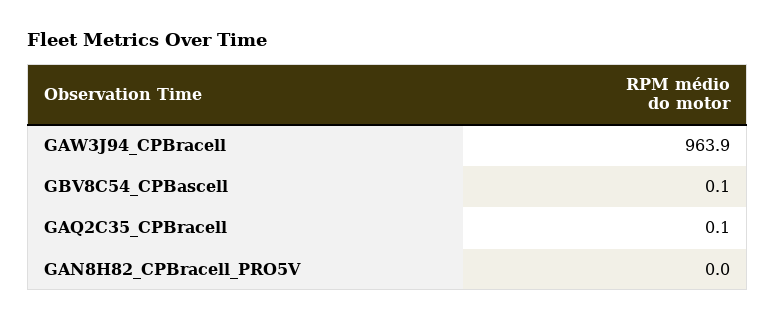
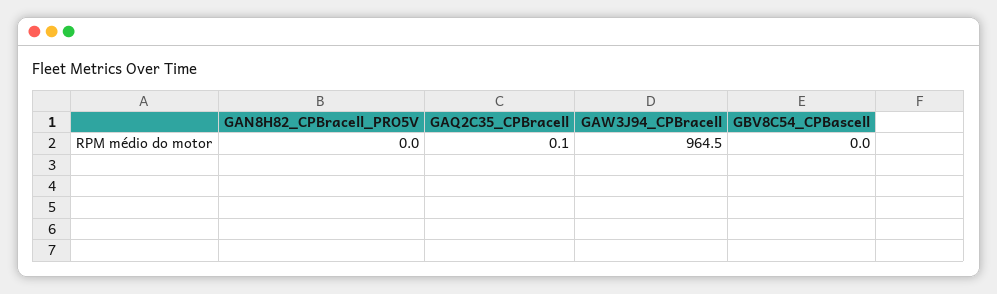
GAW3J94_CPBracell: 963.9 -> 964.5
GBV8C54_CPBascell: 0.1 -> 0

